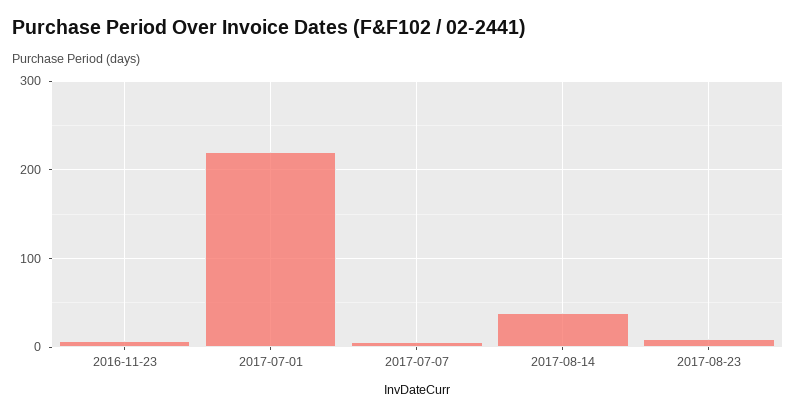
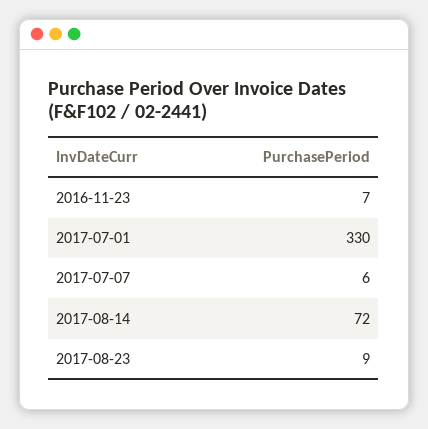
2017-07-01: 220 -> 330
2017-08-14: 40 -> 72

